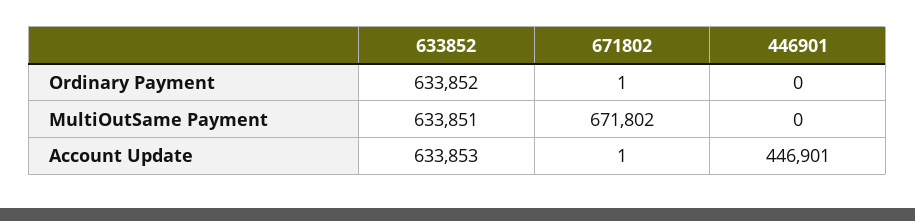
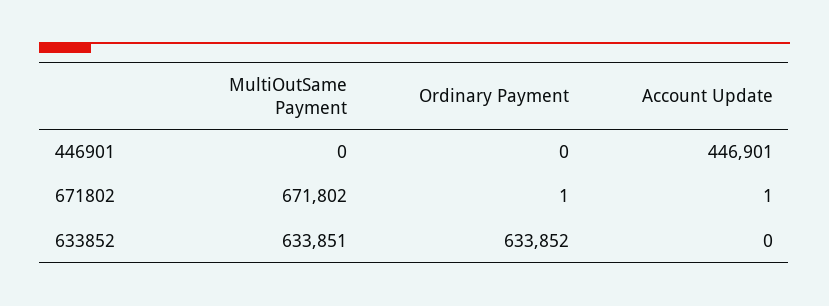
633852, Account Update: 633853 -> 0

